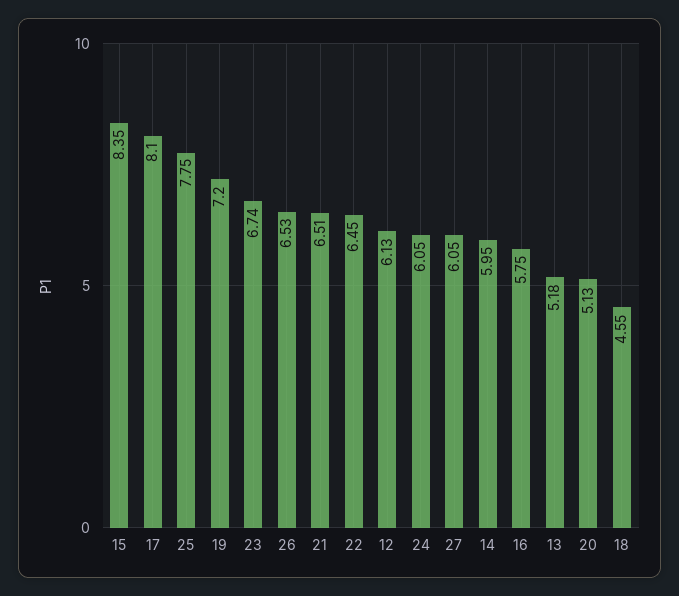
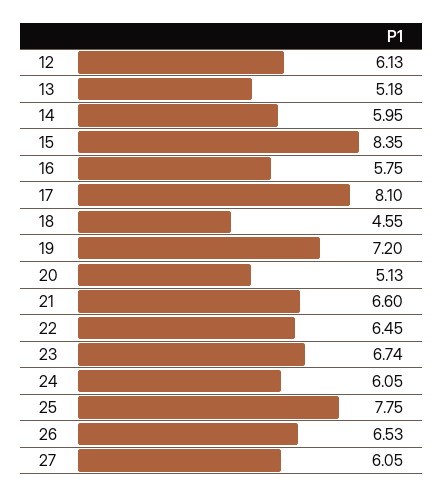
21: 6.51 -> 6.6

